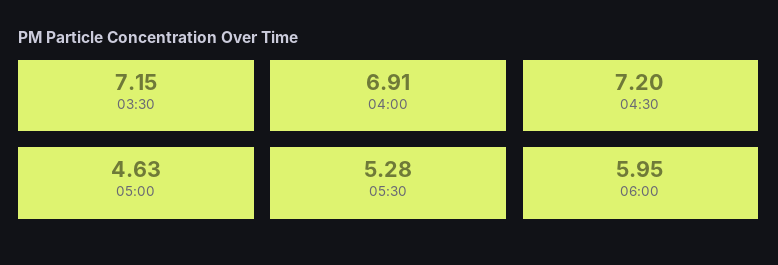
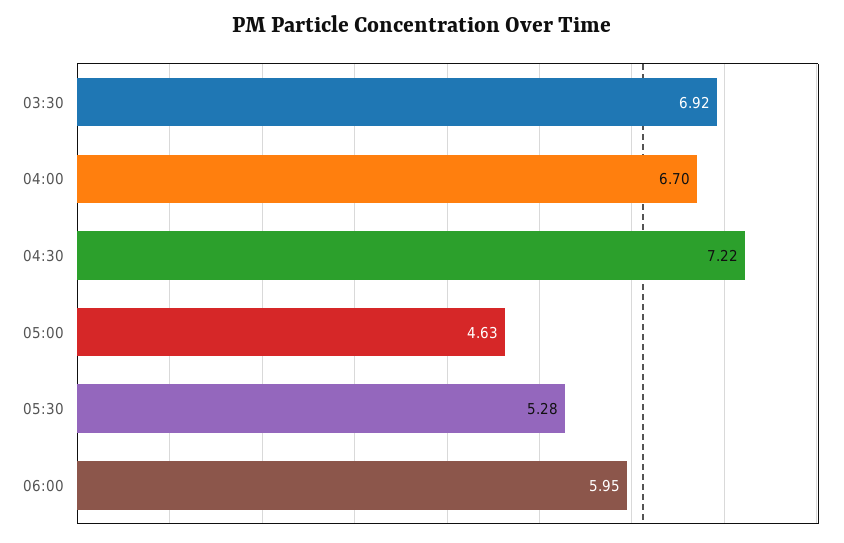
03:30: 7.15 -> 6.92
04:00: 6.91 -> 6.7
04:30: 7.2 -> 7.22

